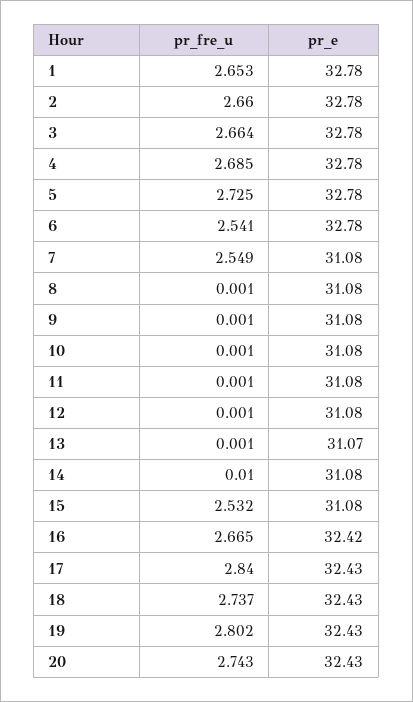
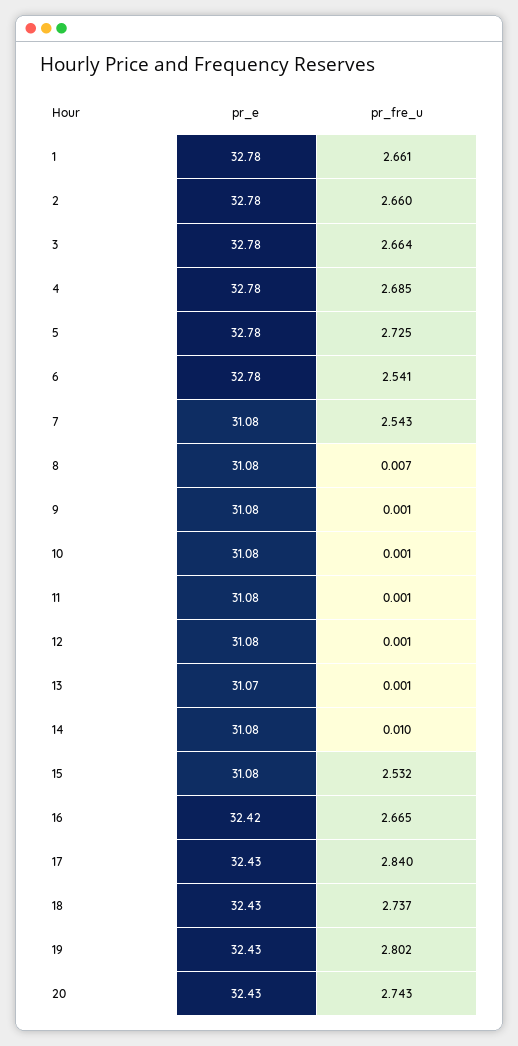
pr_fre_u, 1: 2.653 -> 2.661
pr_fre_u, 7: 2.549 -> 2.543
pr_fre_u, 8: 0.001 -> 0.007

